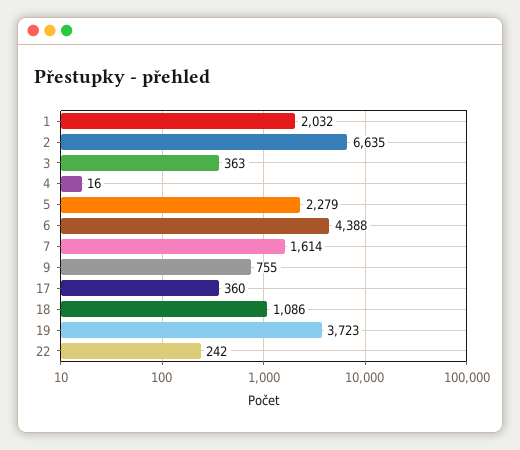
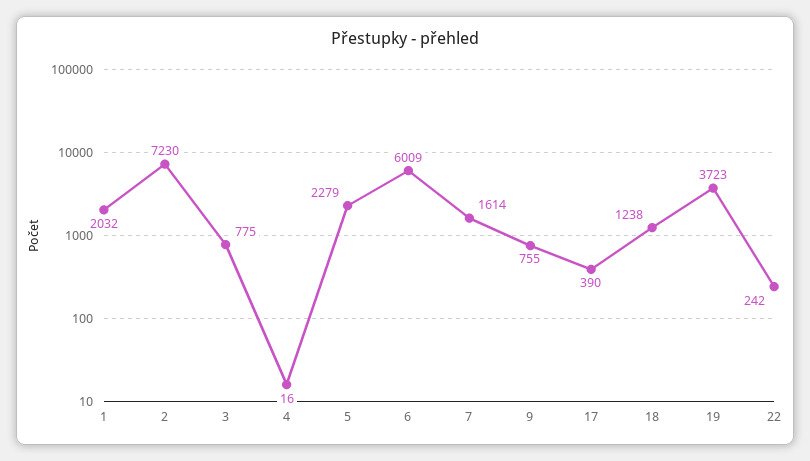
2: 6635 -> 7230
3: 363 -> 775
6: 4388 -> 6009
17: 360 -> 390
18: 1086 -> 1238

